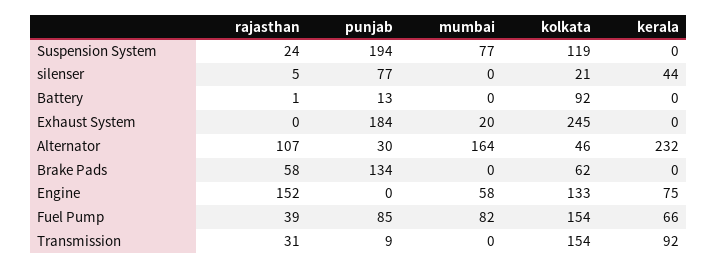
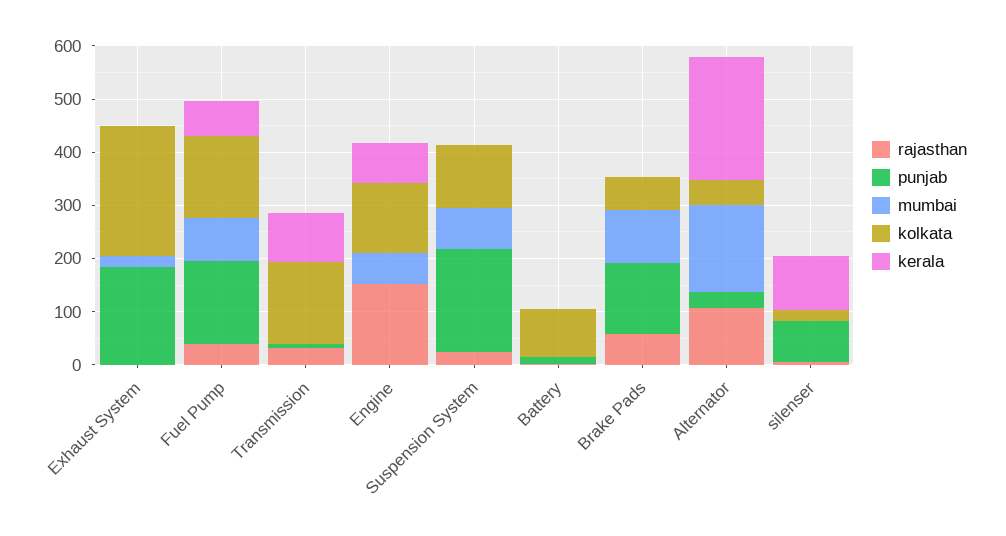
kerala, silenser: 44 -> 100
mumbai, Brake Pads: 0 -> 100
punjab, Fuel Pump: 85 -> 160

